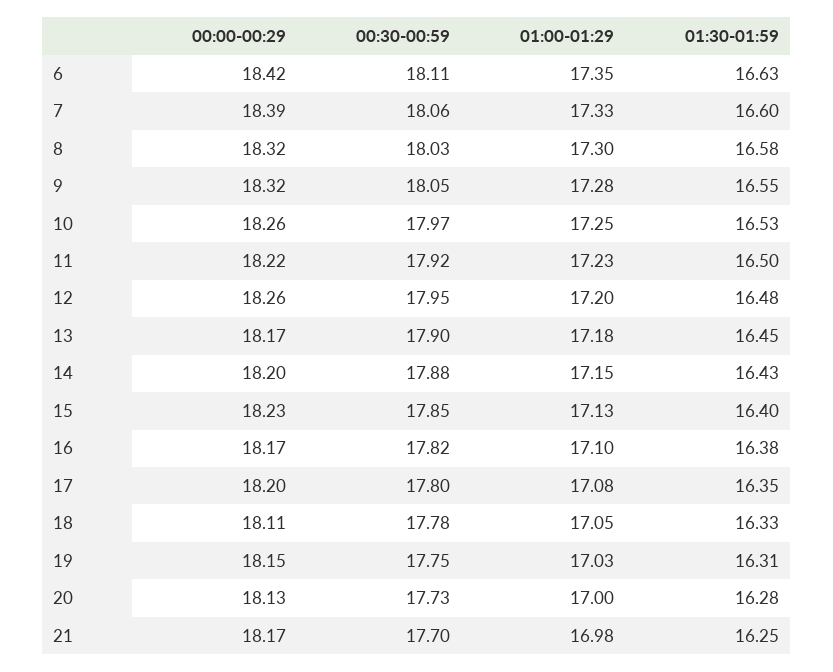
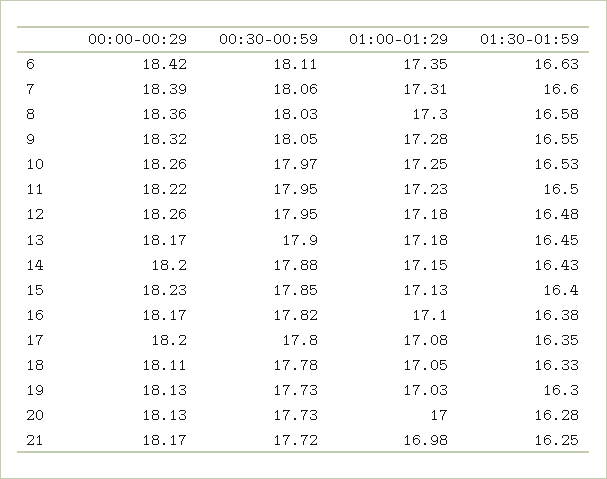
01:00-01:29, 7: 17.33 -> 17.31
00:00-00:29, 8: 18.32 -> 18.36
00:30-00:59, 11: 17.92 -> 17.95
01:00-01:29, 12: 17.2 -> 17.18
00:00-00:29, 19: 18.15 -> 18.13
00:30-00:59, 19: 17.75 -> 17.73
01:30-01:59, 19: 16.31 -> 16.3
00:30-00:59, 21: 17.7 -> 17.72

